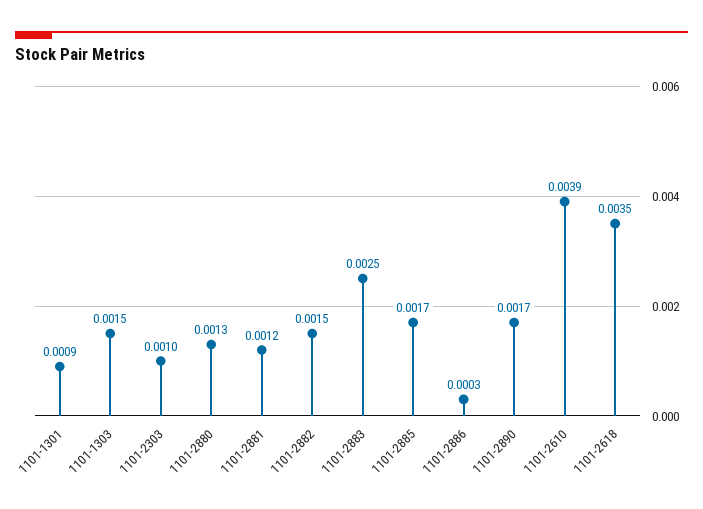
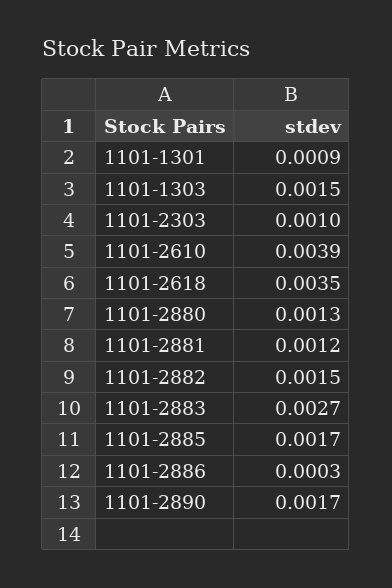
1101-2883: 0.0025 -> 0.0027

